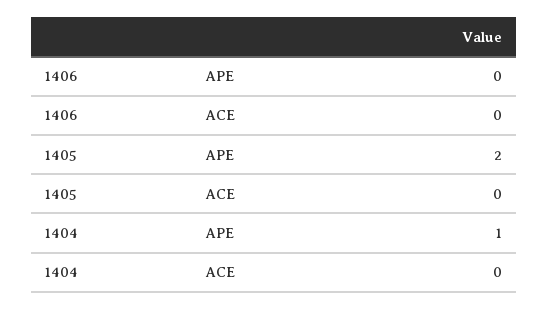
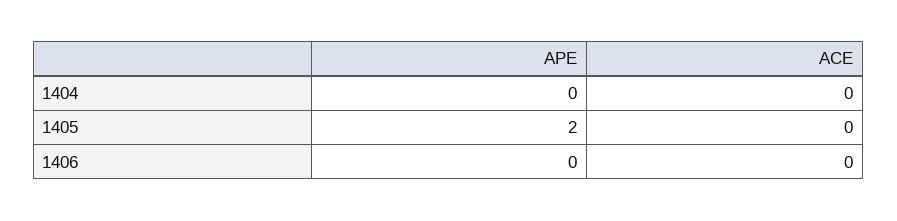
1404, APE: 1 -> 0

